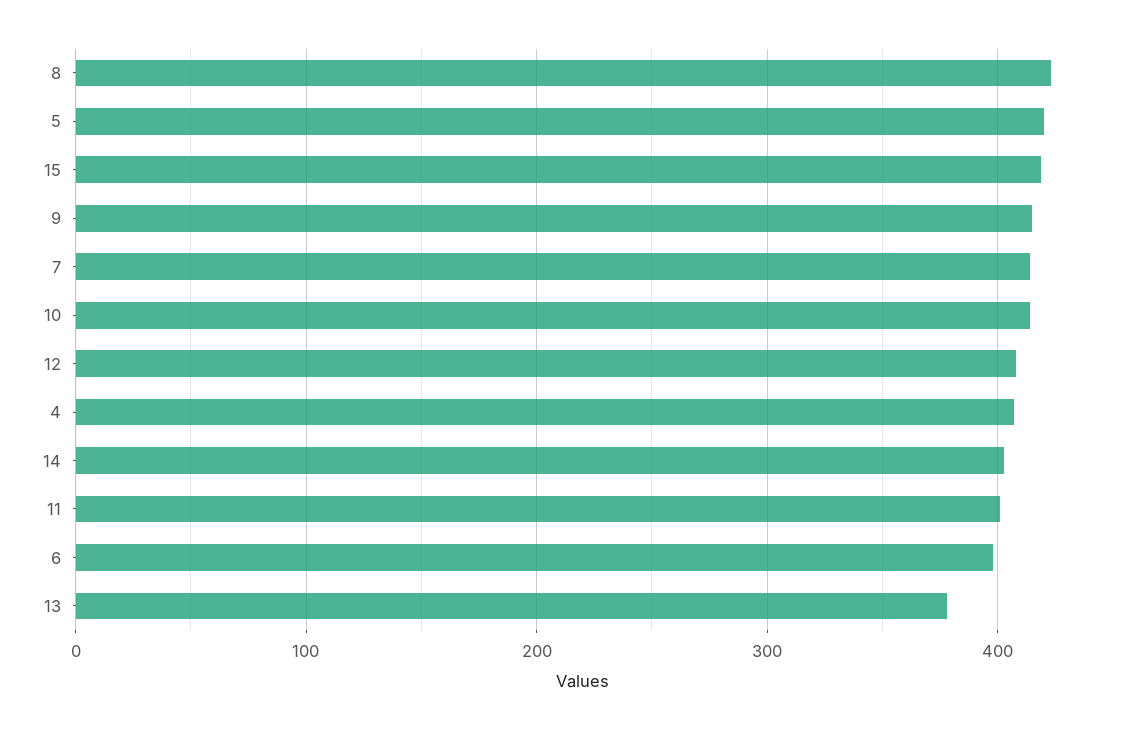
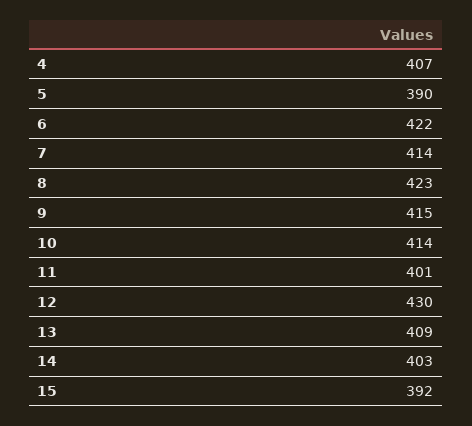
5: 420 -> 390
15: 420 -> 392
12: 410 -> 430
6: 400 -> 422
13: 380 -> 409

